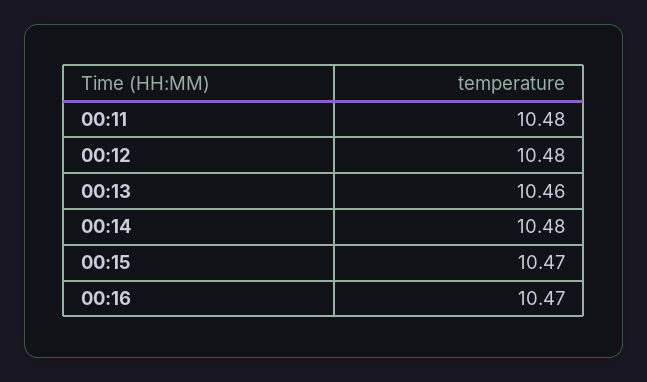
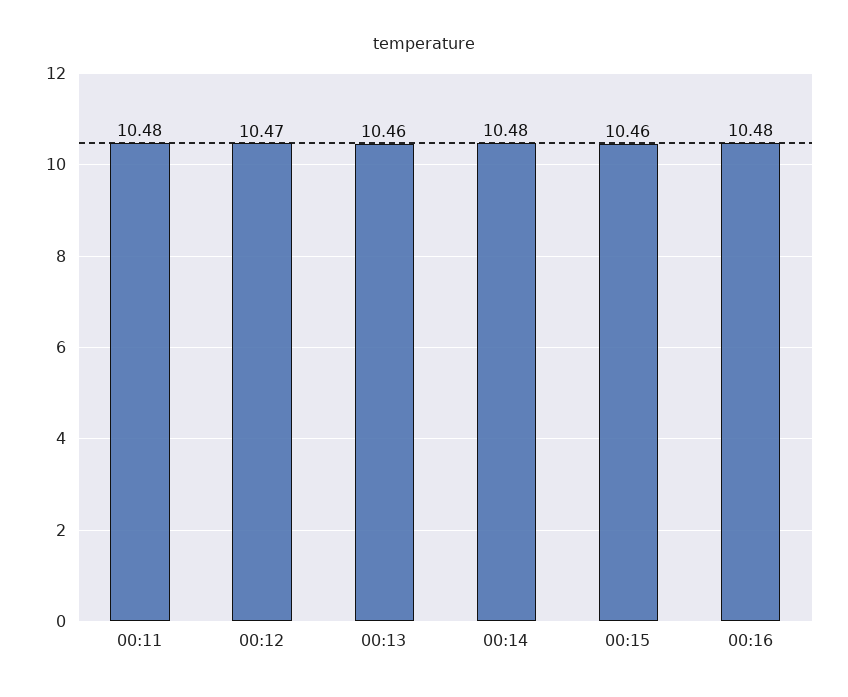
00:12: 10.48 -> 10.47
00:15: 10.47 -> 10.46
00:16: 10.47 -> 10.48

